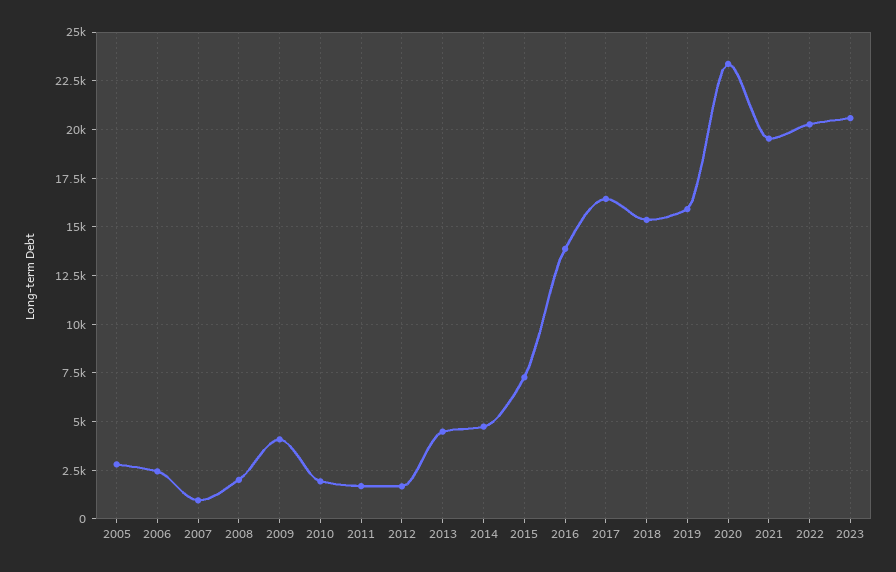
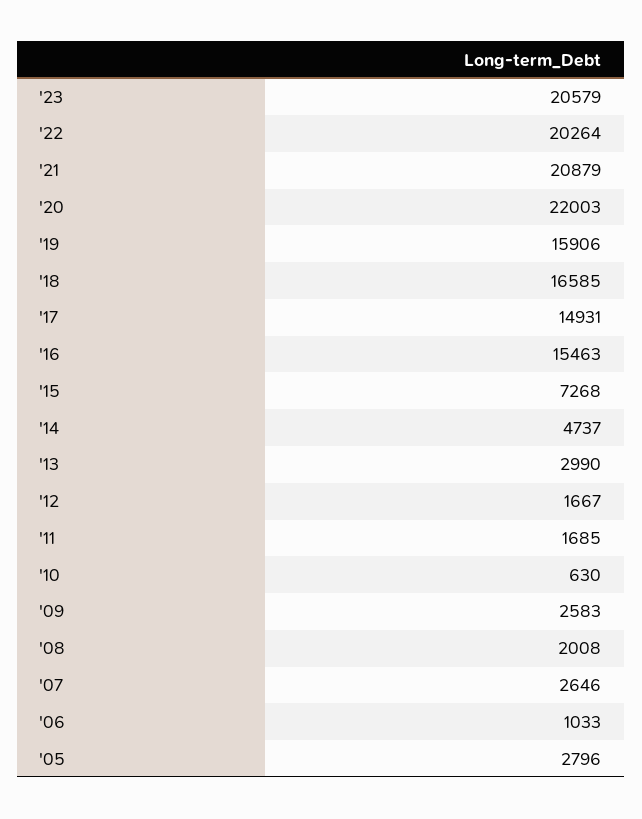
2006: 2500 -> 1033
2007: 1000 -> 2646
2009: 4000 -> 2583
2010: 2000 -> 630
2013: 4500 -> 2990
2016: 14000 -> 15463
2017: 16500 -> 14931
2018: 15500 -> 16585
2020: 23500 -> 22003
2021: 19500 -> 20879

